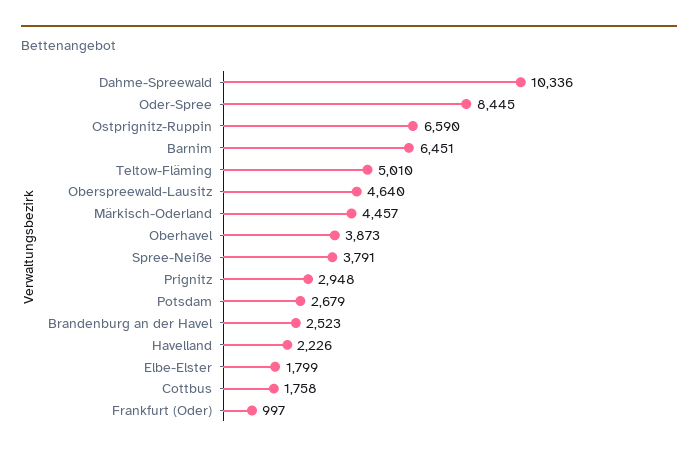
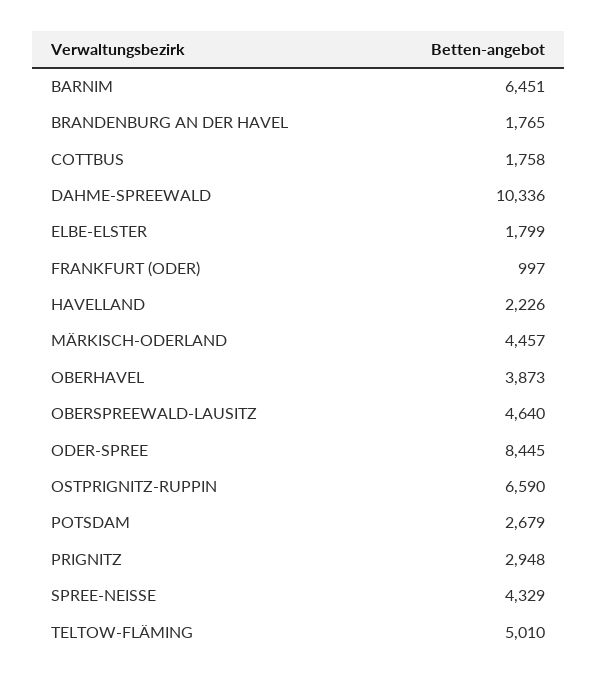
Spree-Neiße: 3791 -> 4329
Brandenburg an der Havel: 2523 -> 1765

